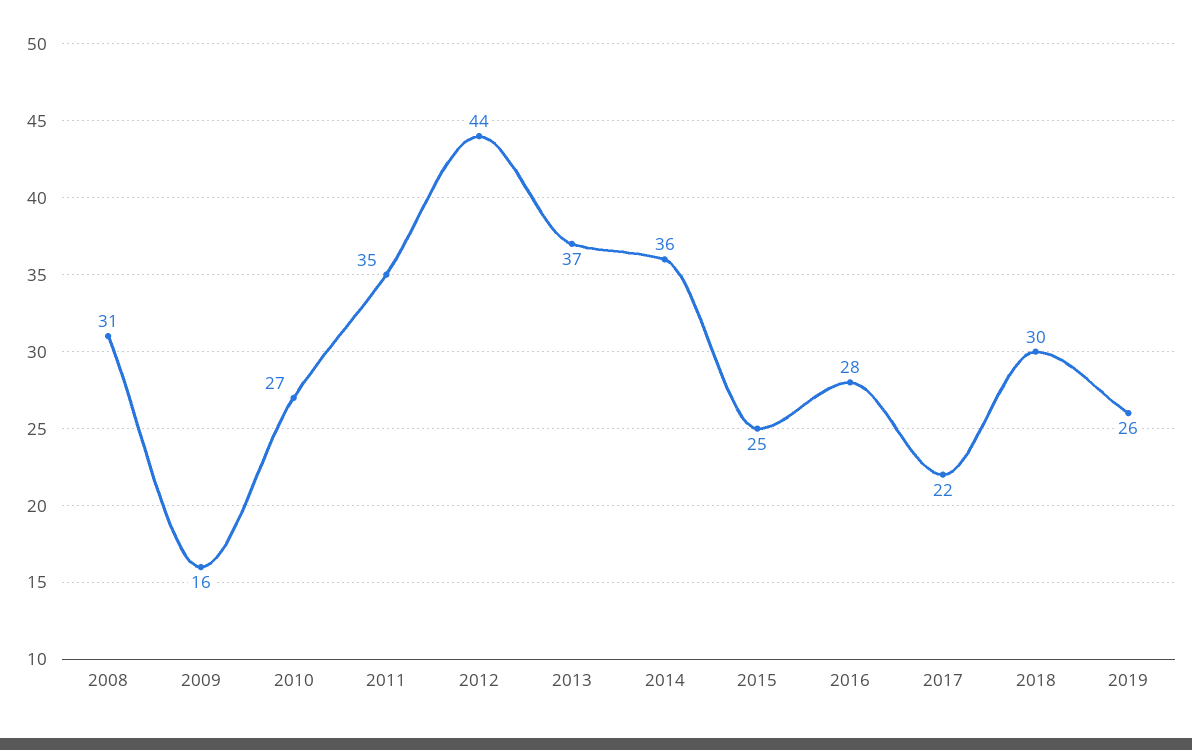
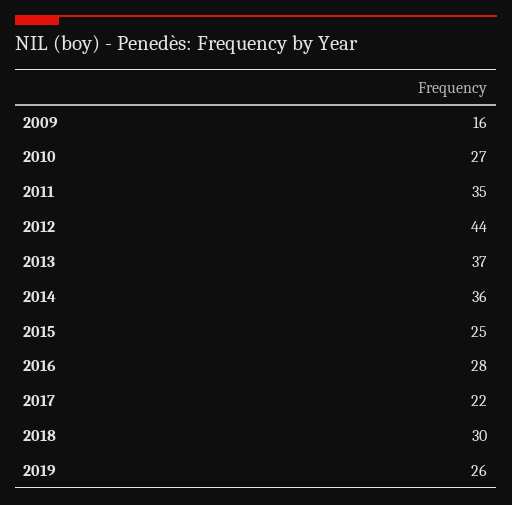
2008: 31 -> none

